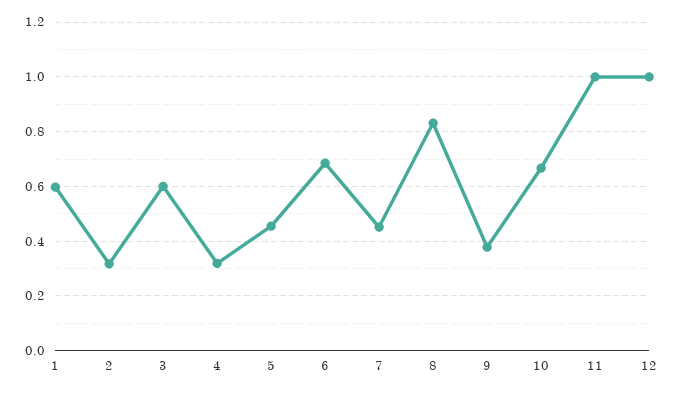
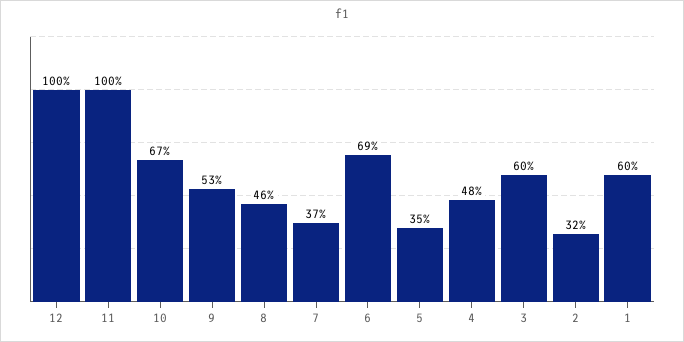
4: 0.325 -> 0.48
5: 0.45 -> 0.35
7: 0.45 -> 0.37
8: 0.825 -> 0.46
9: 0.375 -> 0.53

